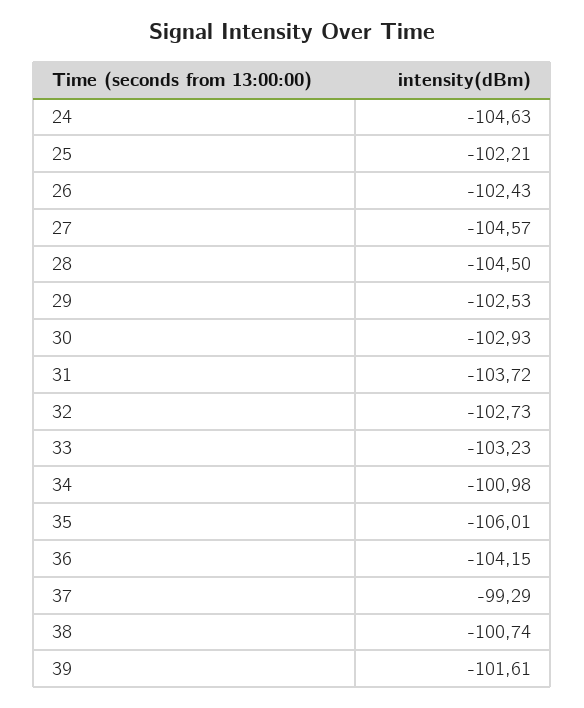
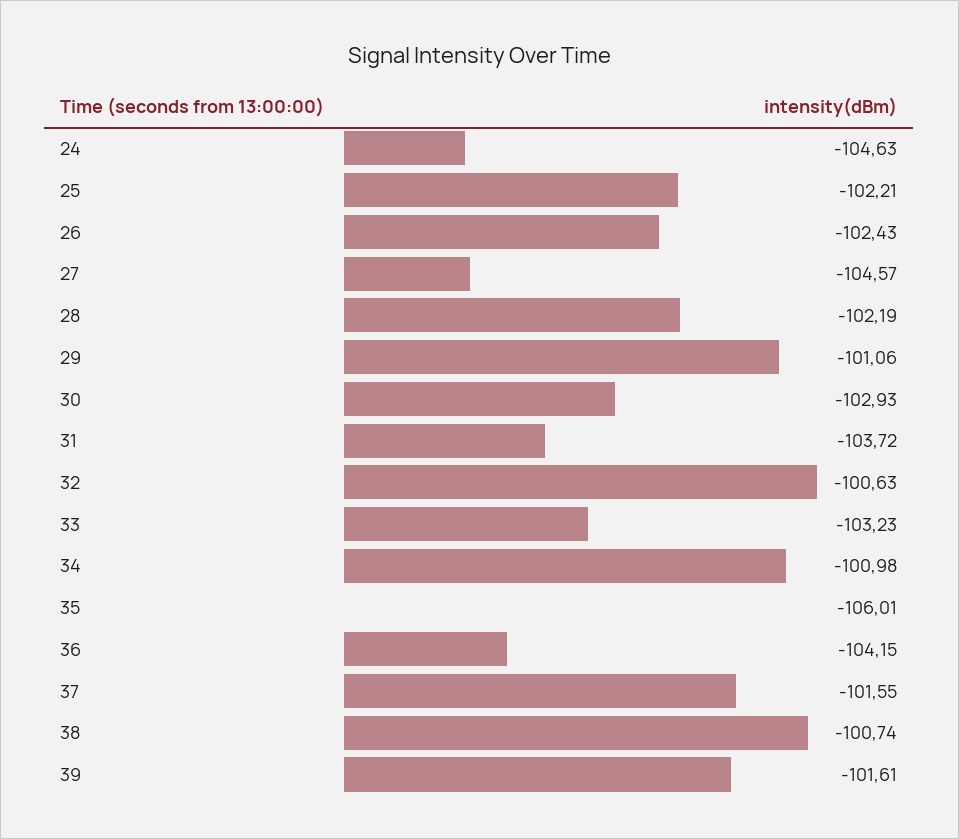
28: -104.5 -> -102.19
29: -102.53 -> -101.06
32: -102.73 -> -100.63
37: -99.29 -> -101.55

